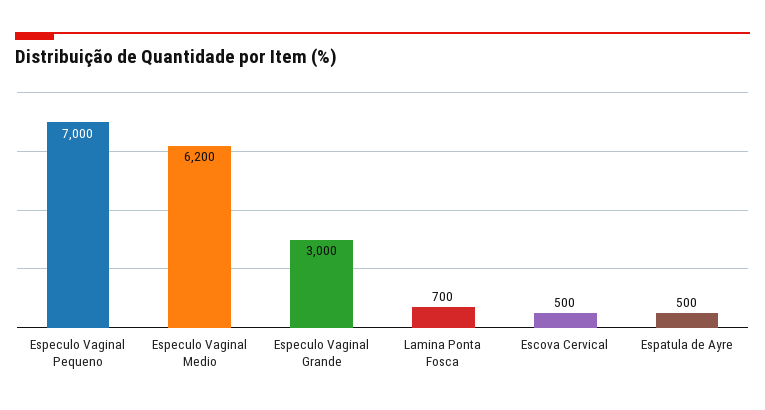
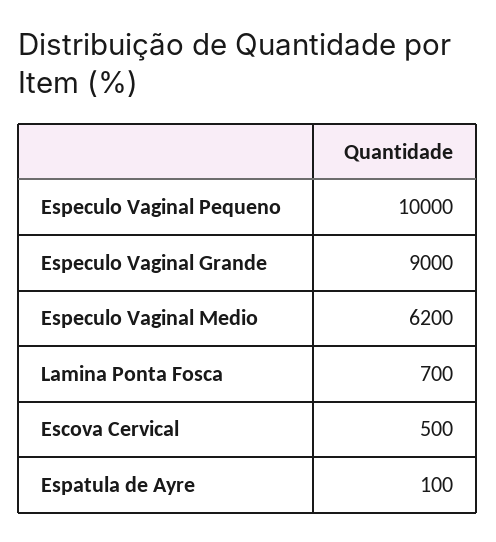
Especulo Vaginal Pequeno: 7000 -> 10000
Especulo Vaginal Grande: 3000 -> 9000
Espatula de Ayre: 500 -> 100

